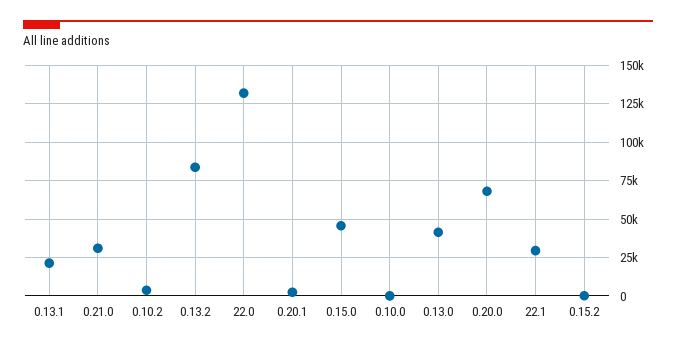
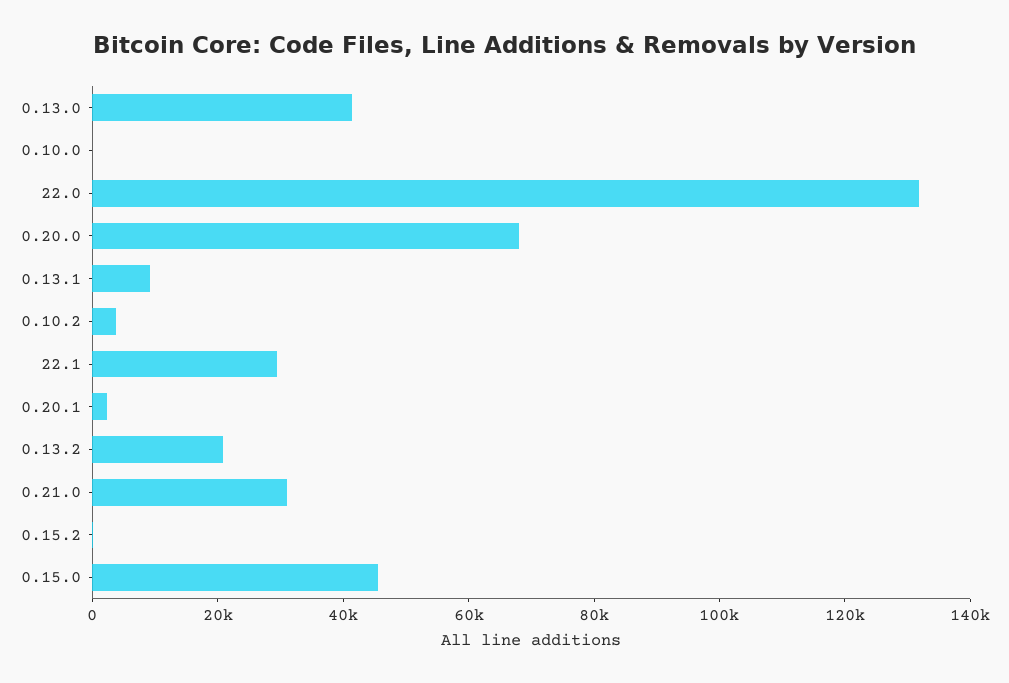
0.13.1: 20000 -> 10000
0.13.2: 85000 -> 20000

